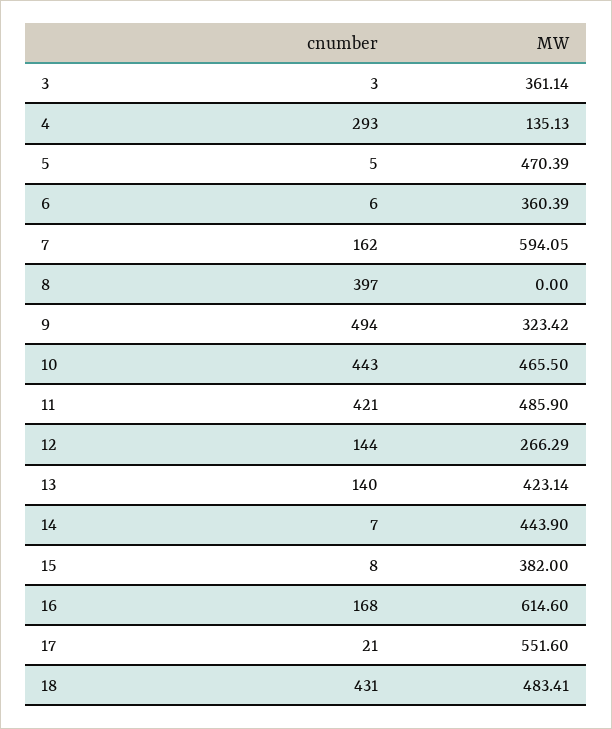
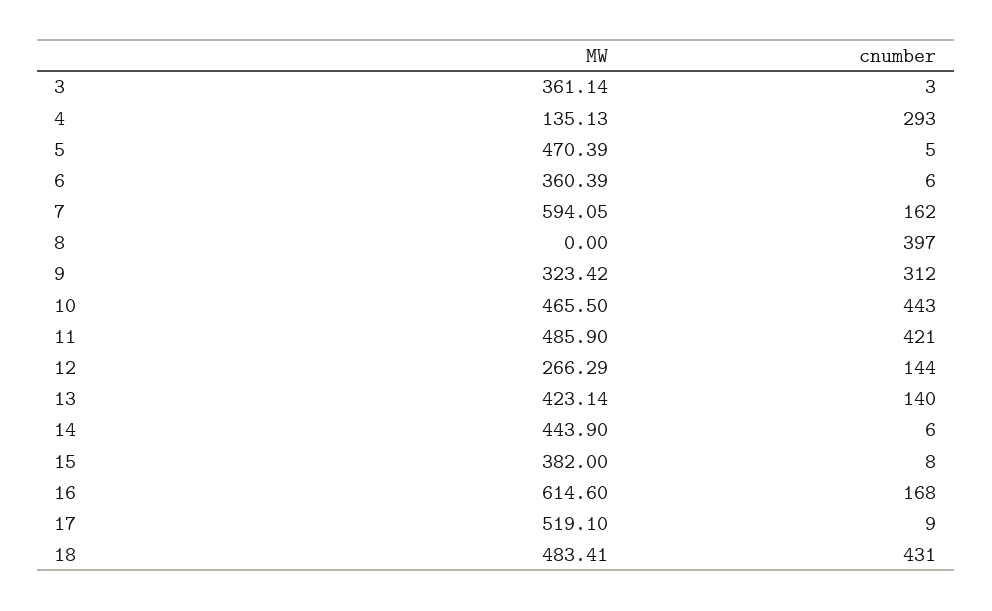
cnumber, 9: 494 -> 312
cnumber, 14: 7 -> 6
cnumber, 17: 21 -> 9
MW, 17: 551.6 -> 519.1

